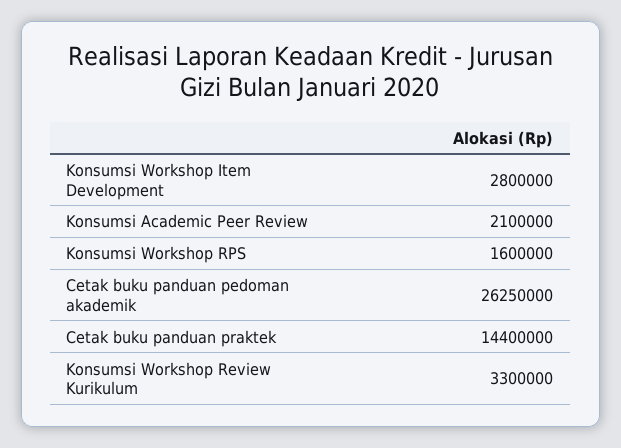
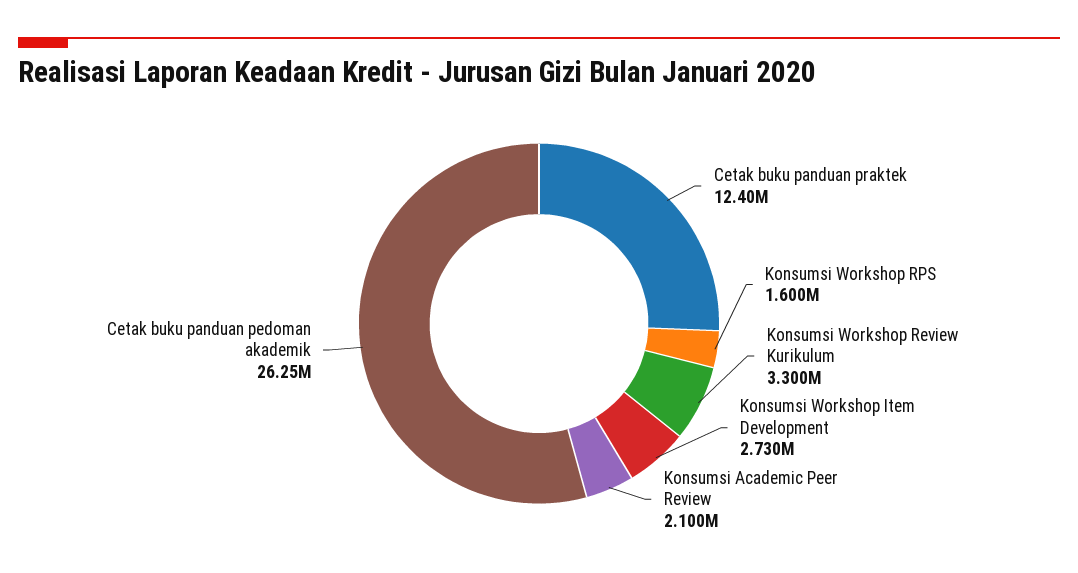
Konsumsi Workshop Item Development: 2800000 -> 2730000
Cetak buku panduan praktek: 14400000 -> 12400000

